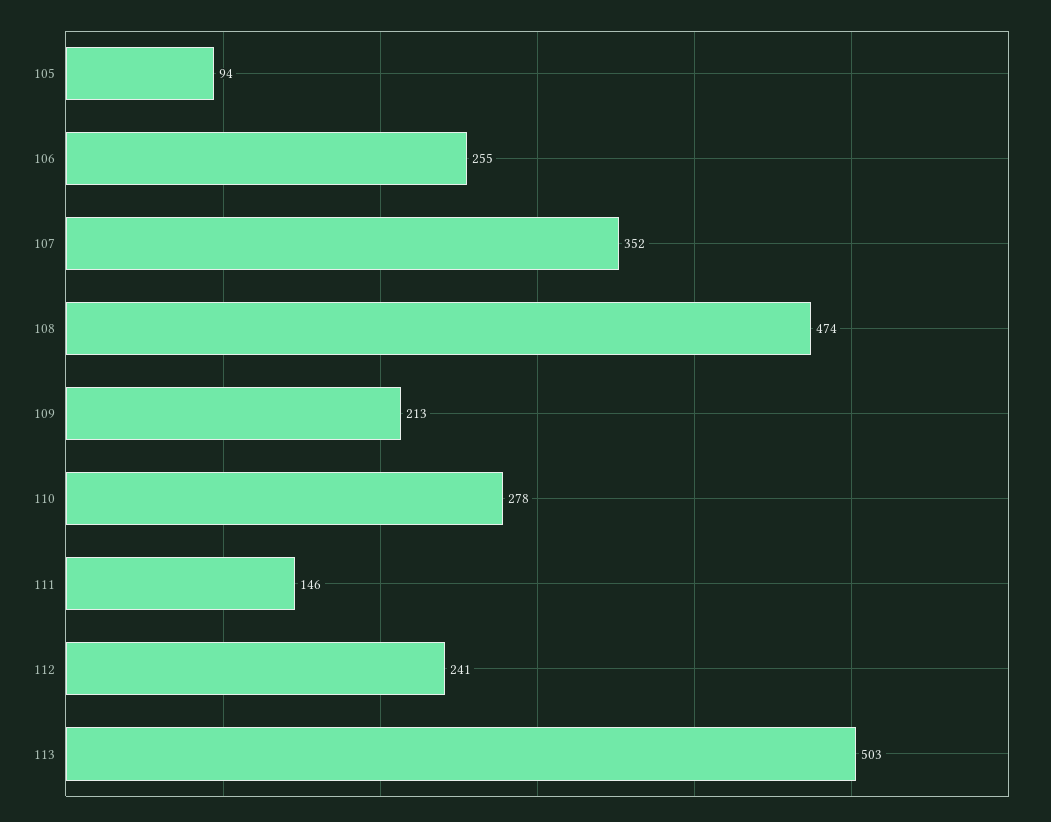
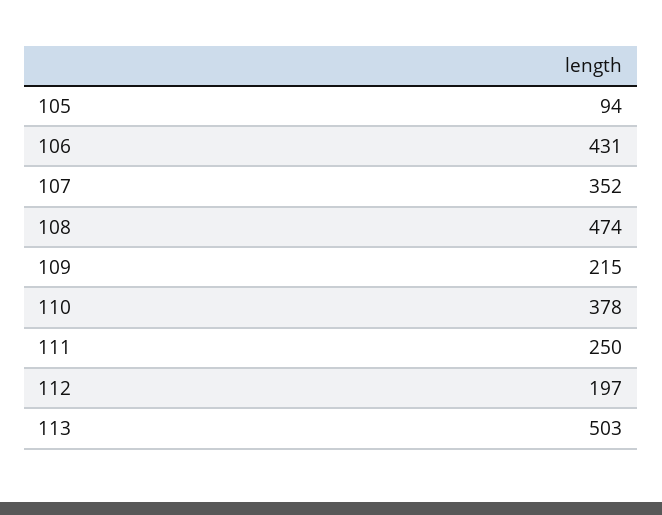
106: 255 -> 431
109: 213 -> 215
110: 278 -> 378
111: 146 -> 250
112: 241 -> 197

